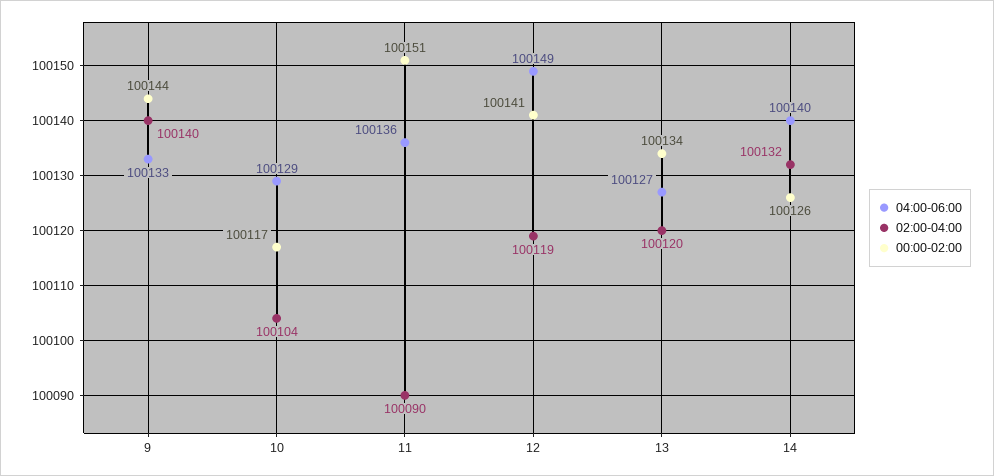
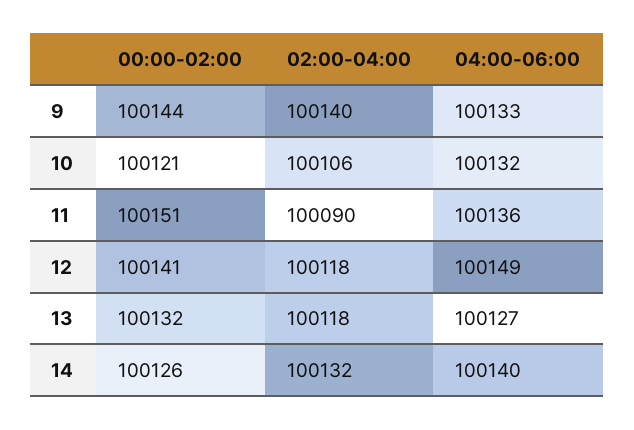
04:00-06:00, 10: 100129 -> 100132
02:00-04:00, 10: 100104 -> 100106
00:00-02:00, 10: 100117 -> 100121
02:00-04:00, 12: 100119 -> 100118
02:00-04:00, 13: 100120 -> 100118
00:00-02:00, 13: 100134 -> 100132

